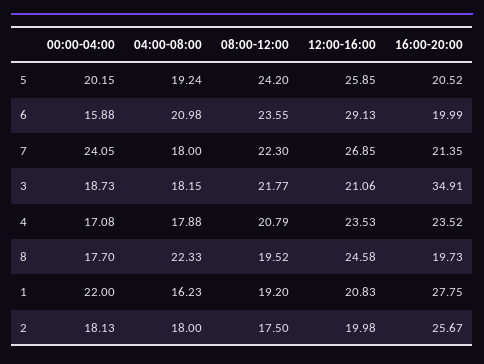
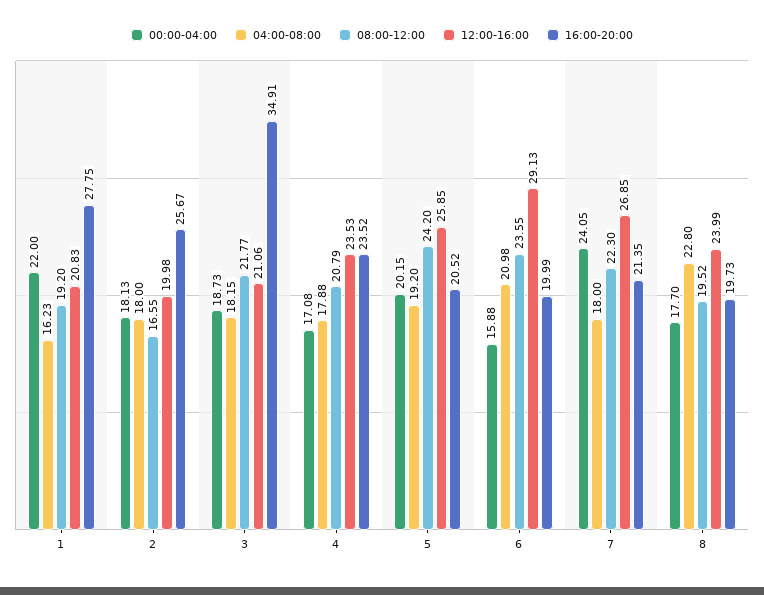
04:00-08:00, 5: 19.24 -> 19.2
04:00-08:00, 8: 22.33 -> 22.8
12:00-16:00, 8: 24.58 -> 23.99
08:00-12:00, 2: 17.5 -> 16.55

